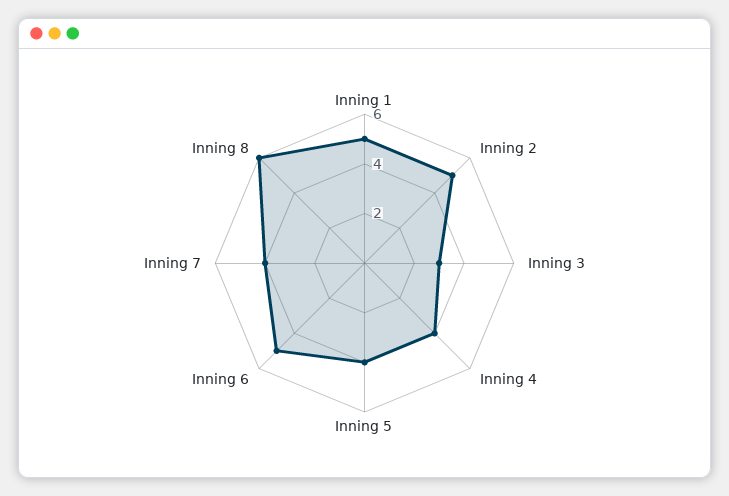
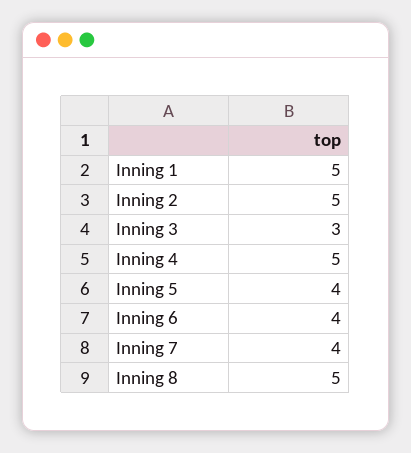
Inning 4: 4 -> 5
Inning 6: 5 -> 4
Inning 8: 6 -> 5

